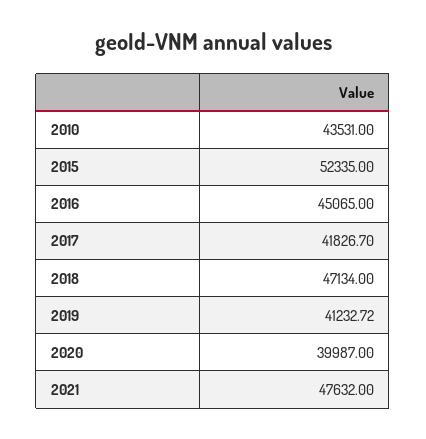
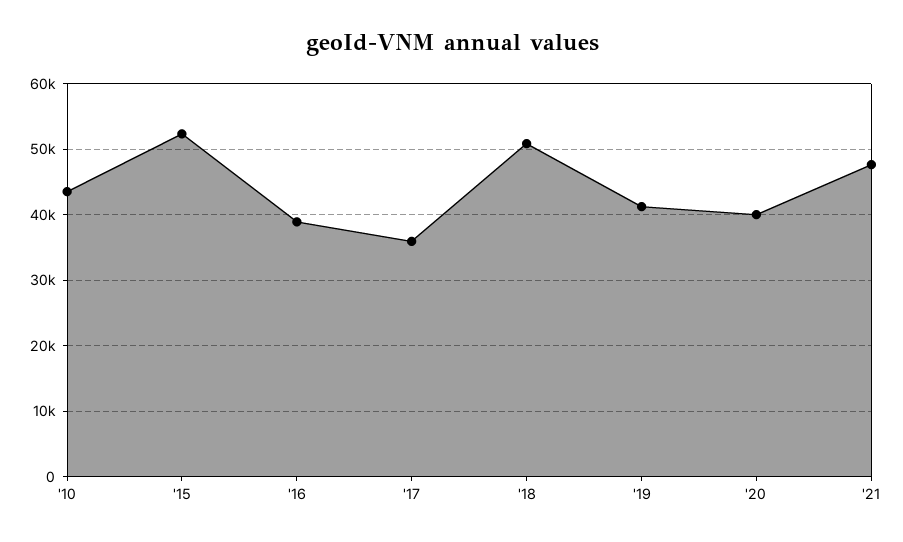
2016: 45065 -> 39000
2017: 41826.7 -> 36000
2018: 47134 -> 51000

